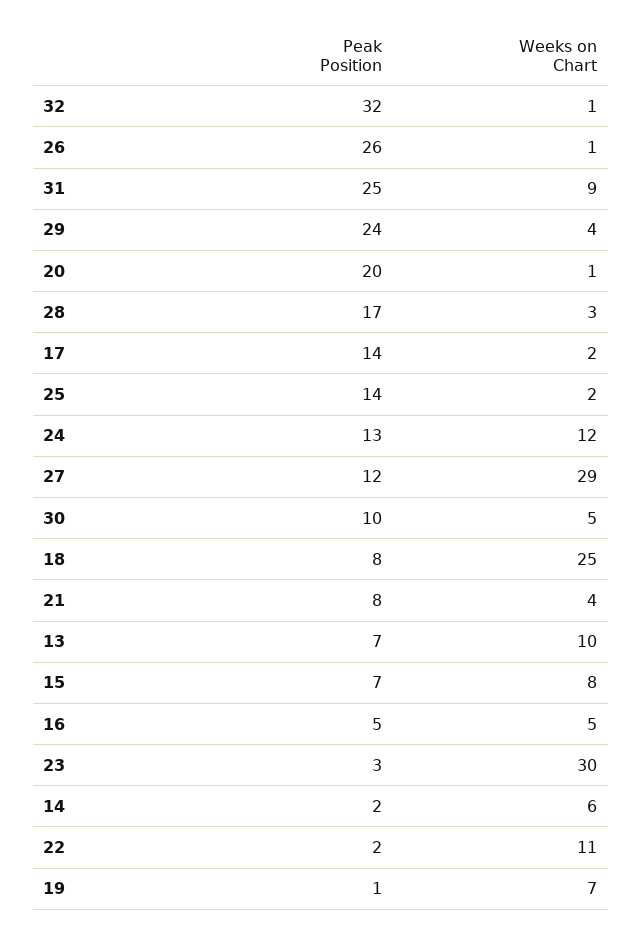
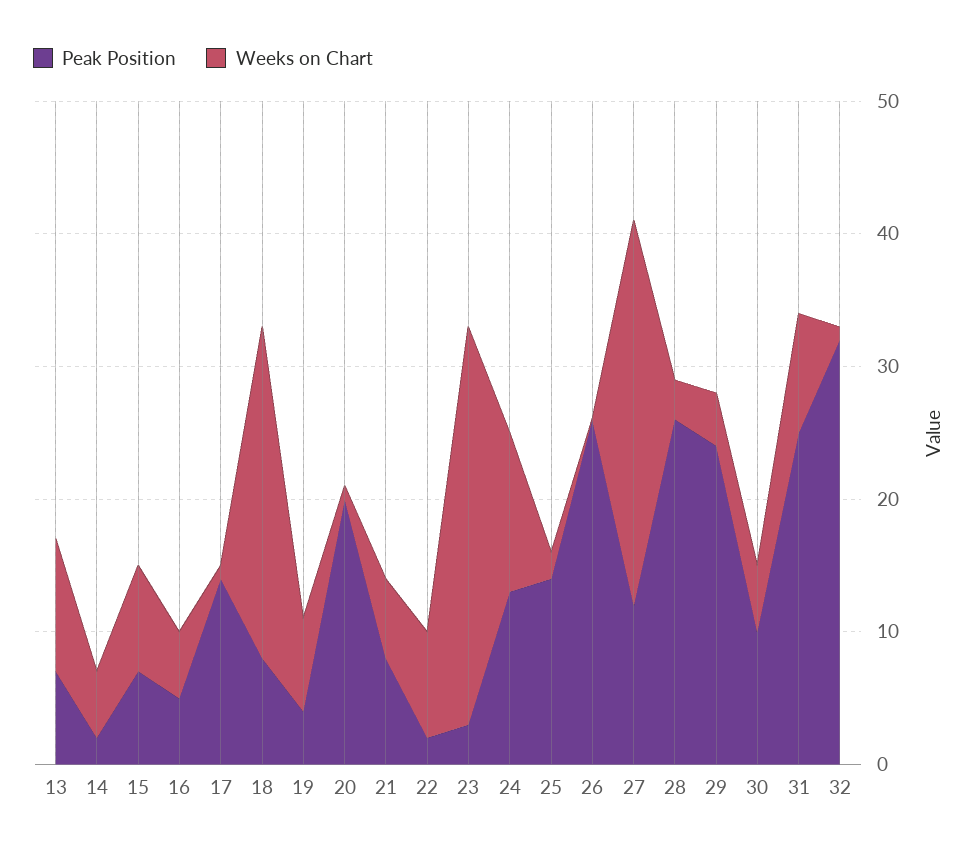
Weeks on Chart, 26: 1 -> 0
Peak Position, 28: 17 -> 26
Weeks on Chart, 17: 2 -> 1
Weeks on Chart, 21: 4 -> 6
Weeks on Chart, 14: 6 -> 5
Weeks on Chart, 22: 11 -> 8
Peak Position, 19: 1 -> 4

